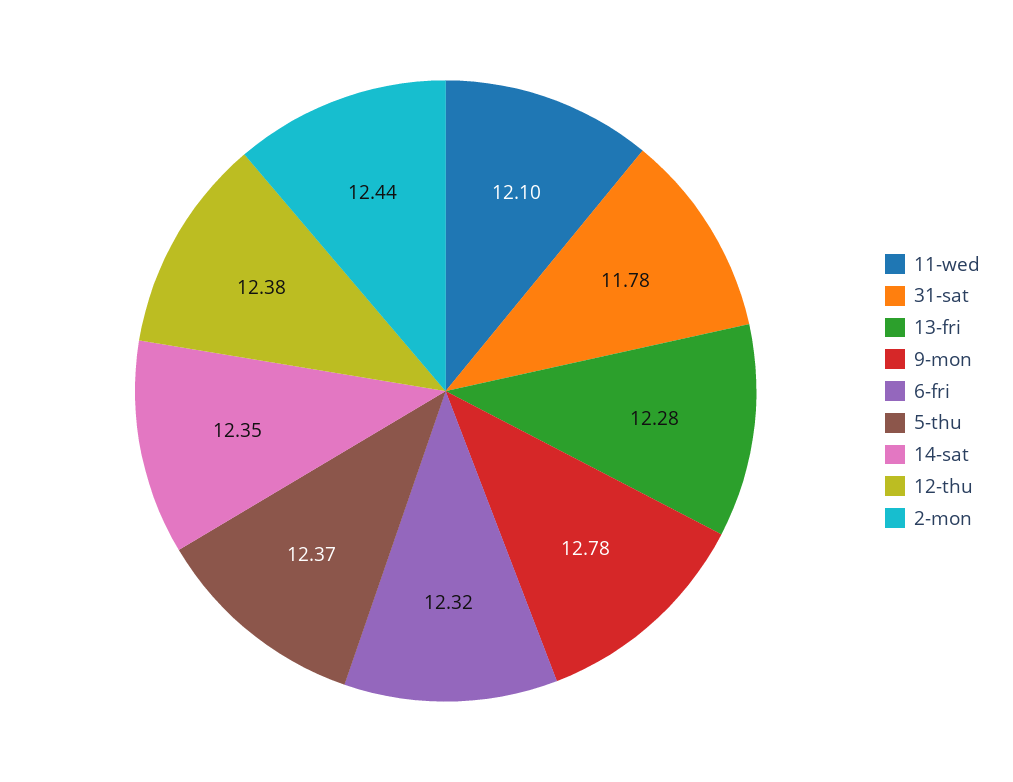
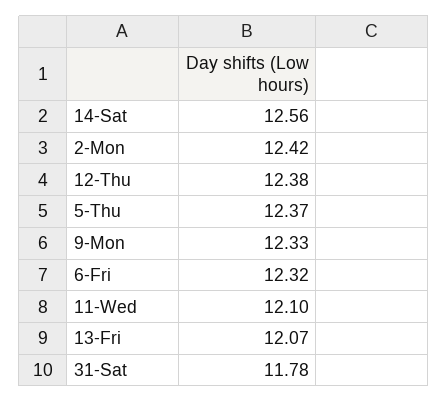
13-fri: 12.28 -> 12.07
9-mon: 12.78 -> 12.33
14-sat: 12.35 -> 12.56
2-mon: 12.44 -> 12.42

